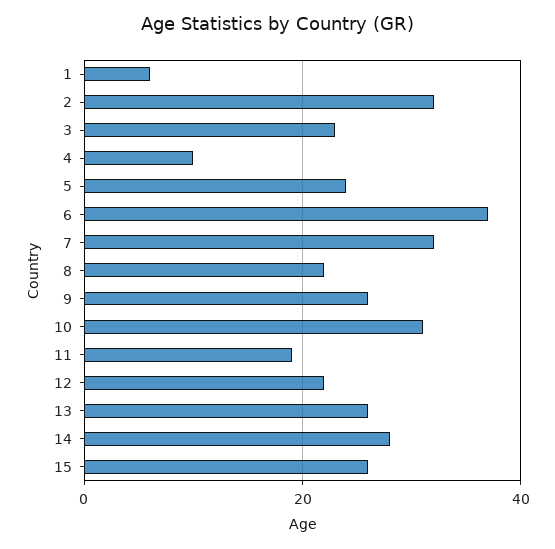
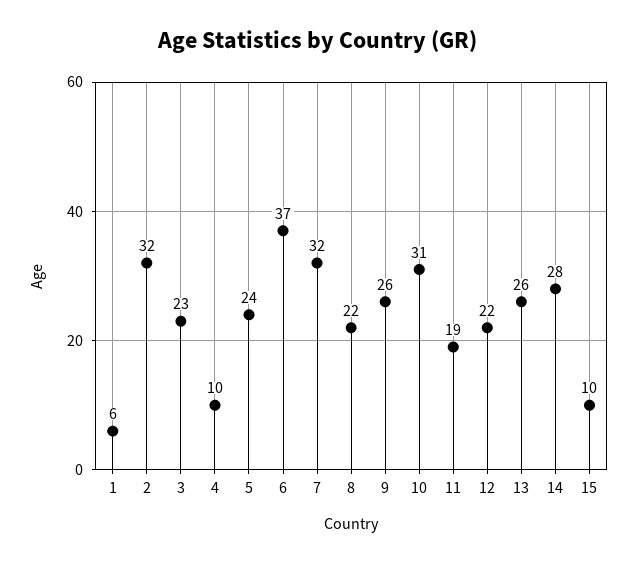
15: 25 -> 10

